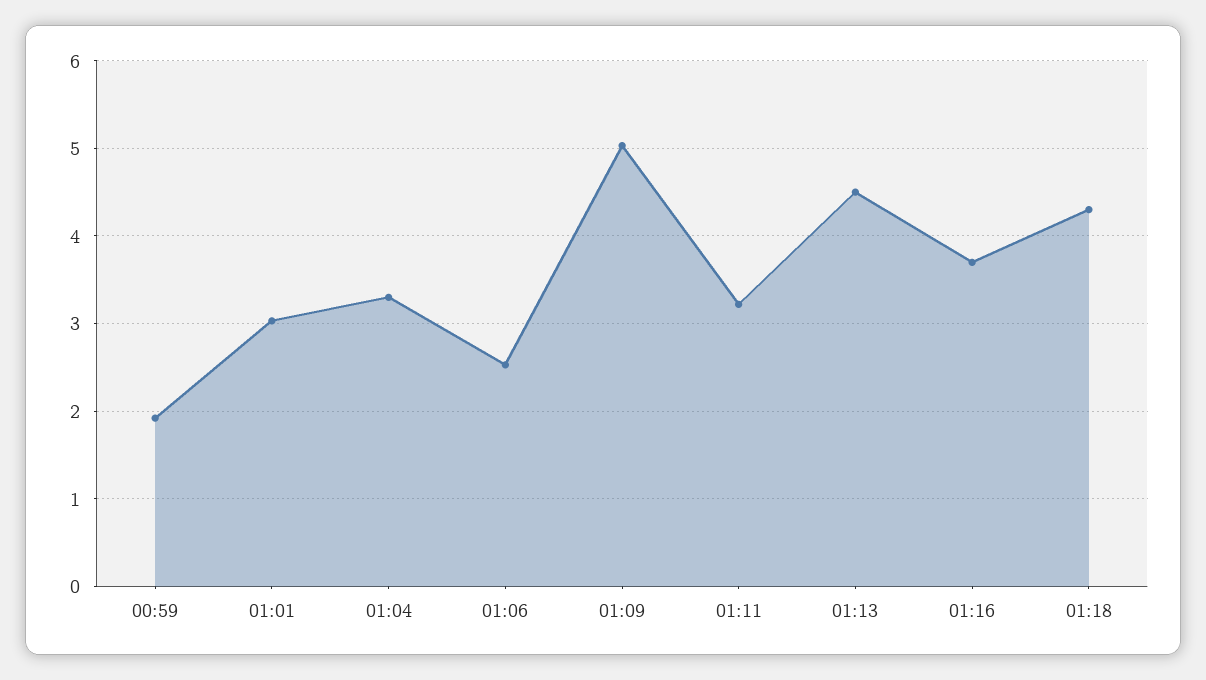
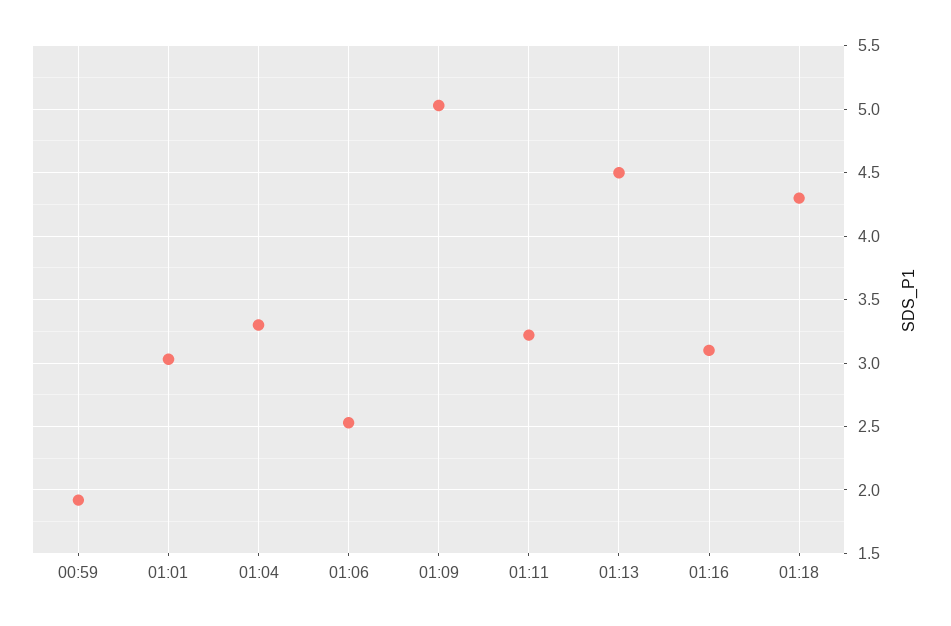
01:16: 3.7 -> 3.1

